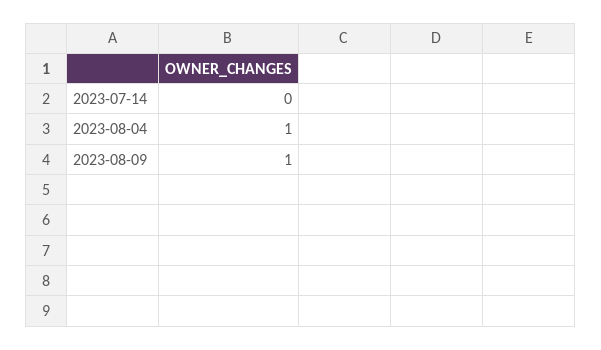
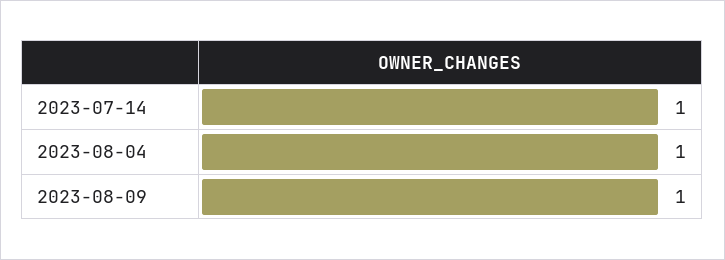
2023-07-14: 0 -> 1

